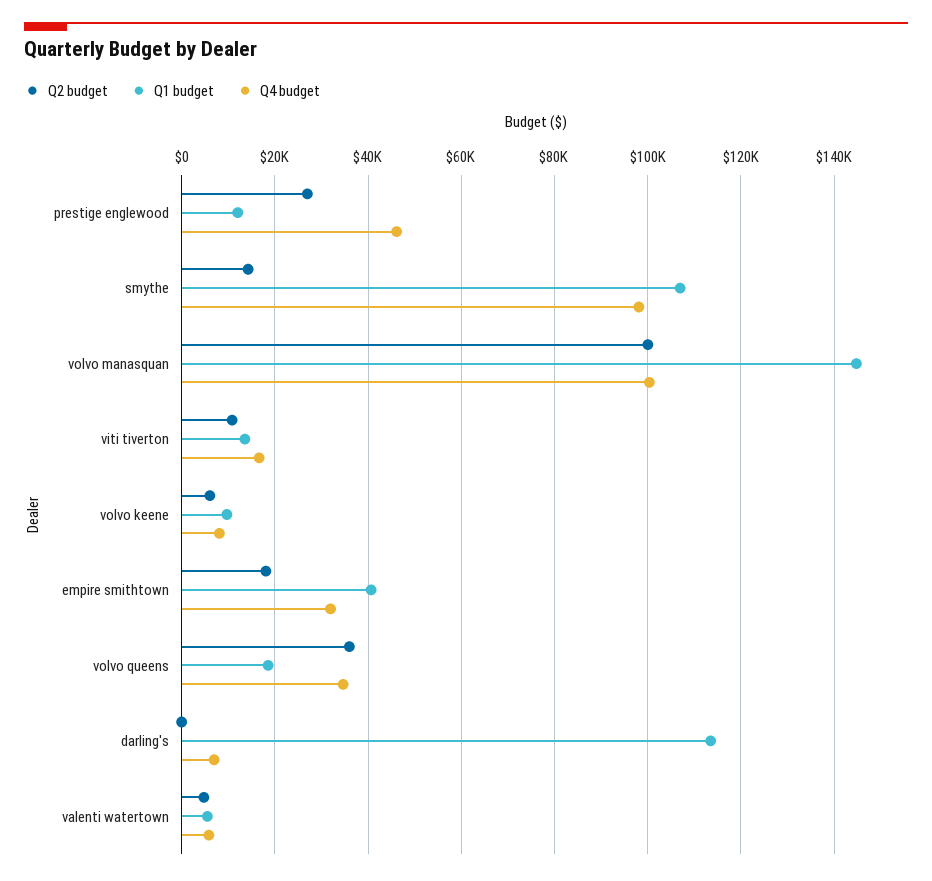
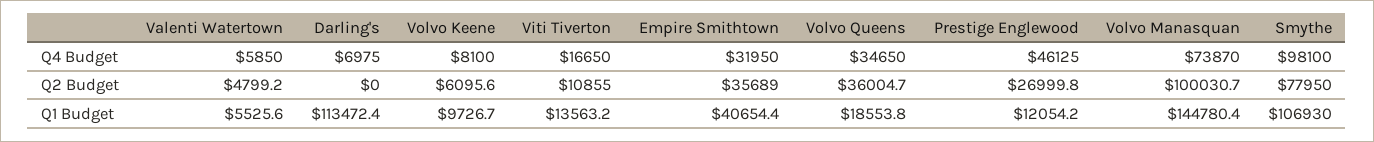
Q2 budget, smythe: 14000 -> 77950
Q4 budget, volvo manasquan: 100000 -> 73870
Q2 budget, empire smithtown: 18000 -> 35689

